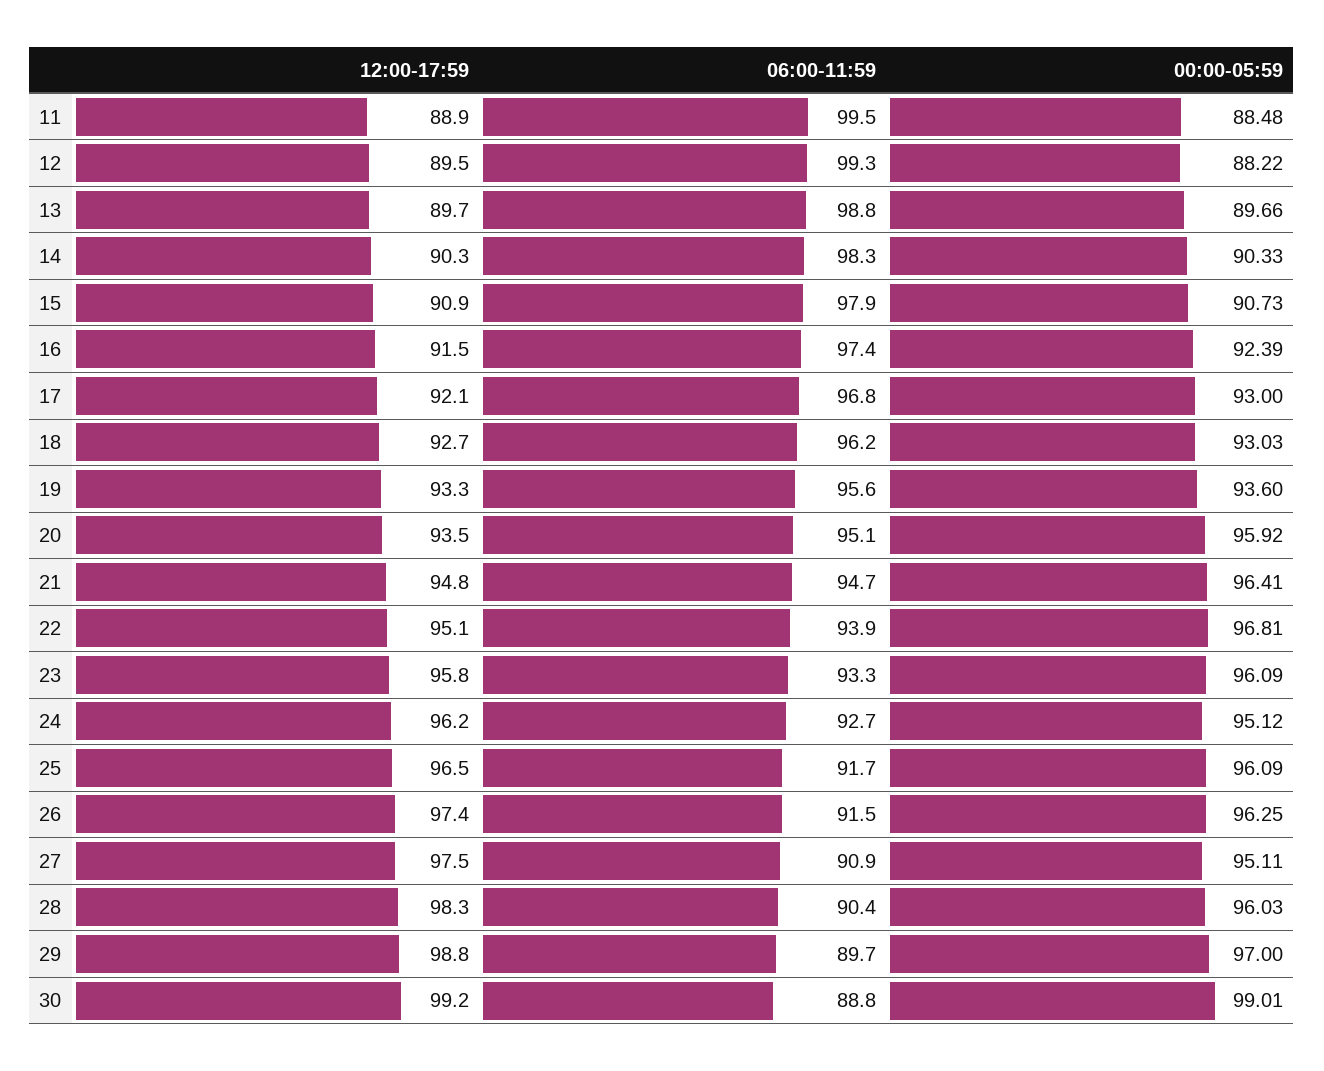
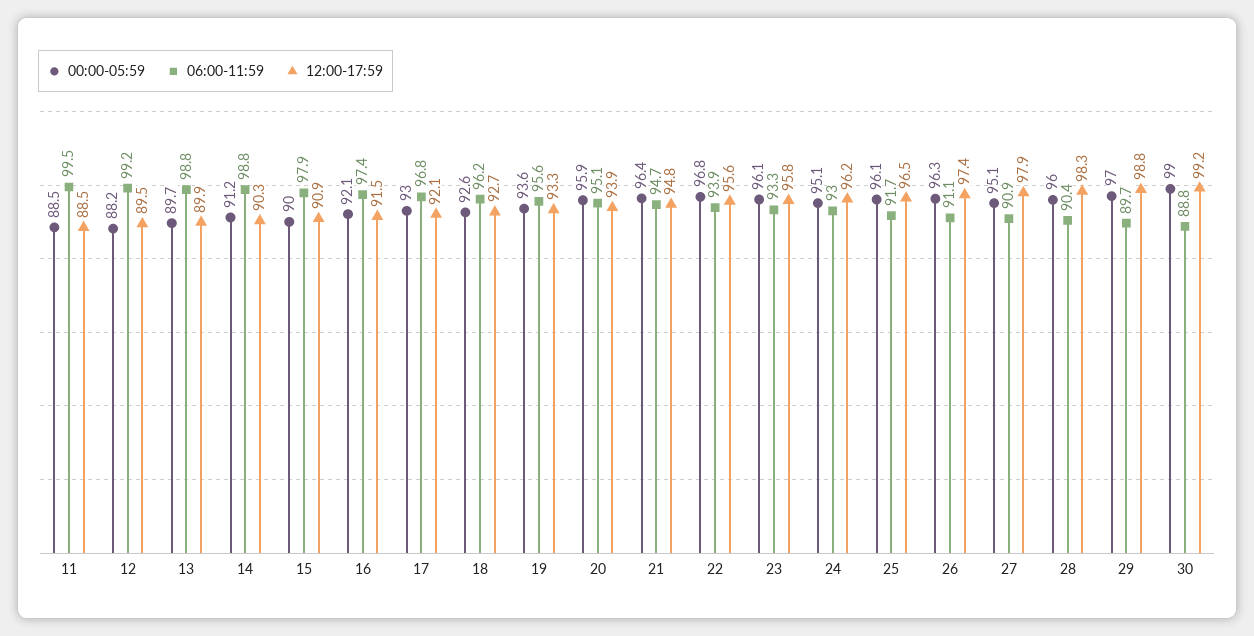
12:00-17:59, 11: 88.9 -> 88.5
06:00-11:59, 12: 99.3 -> 99.2
12:00-17:59, 13: 89.7 -> 89.9
06:00-11:59, 14: 98.3 -> 98.8
00:00-05:59, 14: 90.33 -> 91.2
00:00-05:59, 15: 90.73 -> 90
00:00-05:59, 16: 92.39 -> 92.1
00:00-05:59, 18: 93.03 -> 92.6
12:00-17:59, 20: 93.5 -> 93.9
12:00-17:59, 22: 95.1 -> 95.6
06:00-11:59, 24: 92.7 -> 93
06:00-11:59, 26: 91.5 -> 91.1
12:00-17:59, 27: 97.5 -> 97.9

